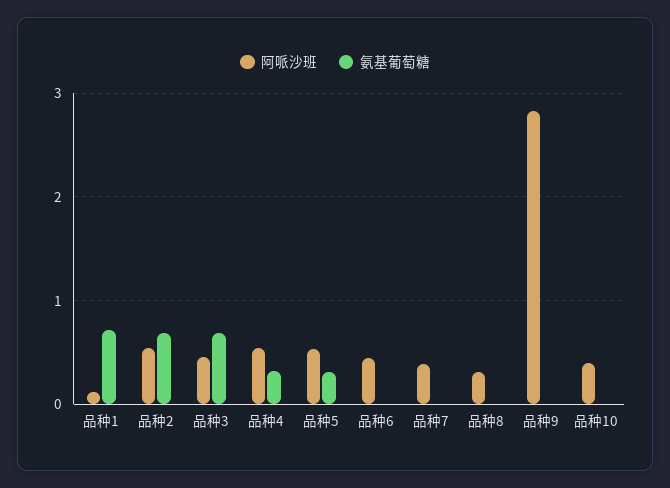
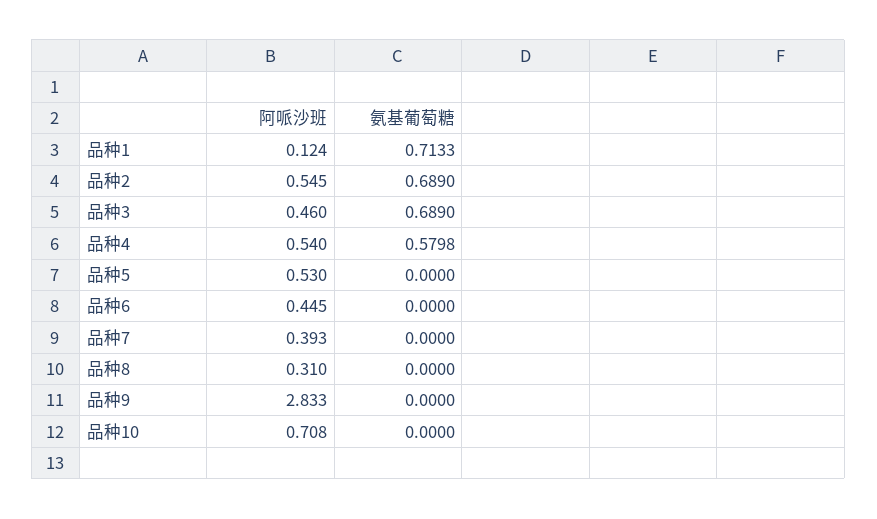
氨基葡萄糖, 品种4: 0.3 -> 0.5798
氨基葡萄糖, 品种5: 0.3 -> 0
阿哌沙班, 品种10: 0.4 -> 0.708

